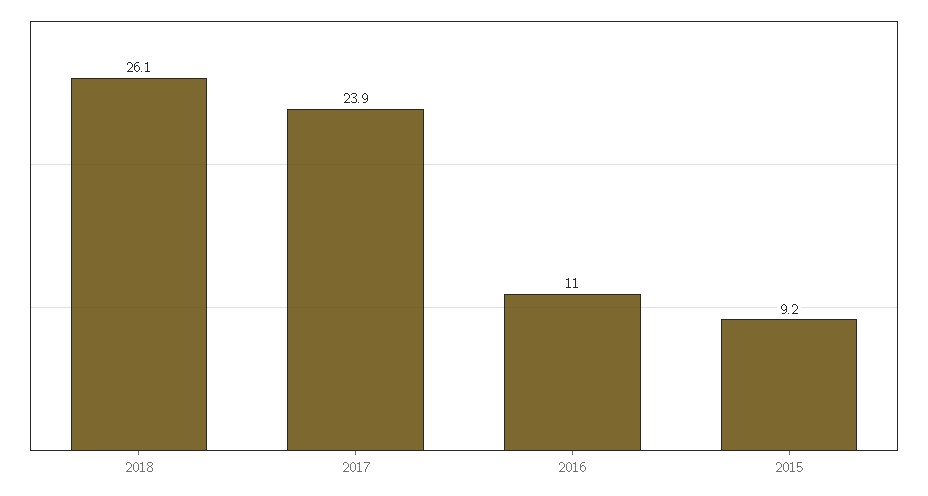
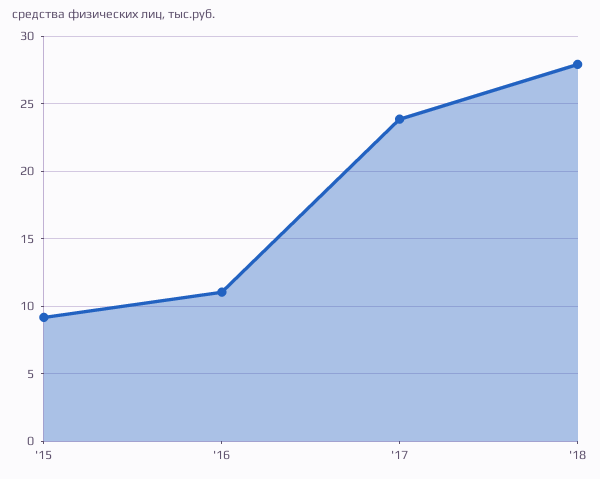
2018: 26.1 -> 28

